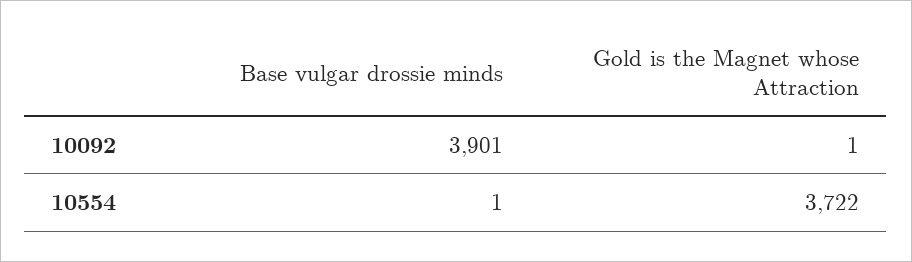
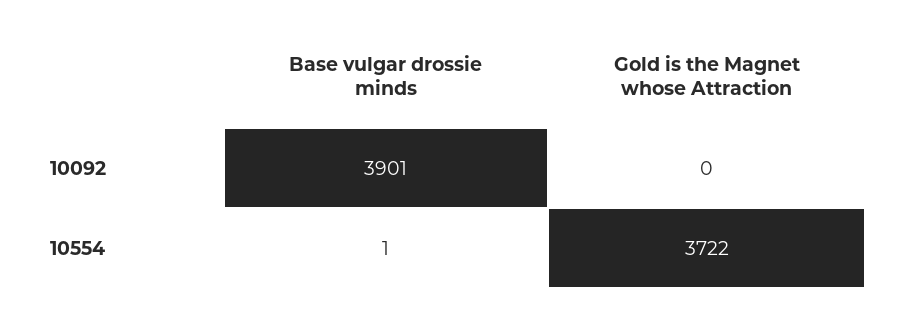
Gold is the Magnet whose Attraction, 10092: 1 -> 0

